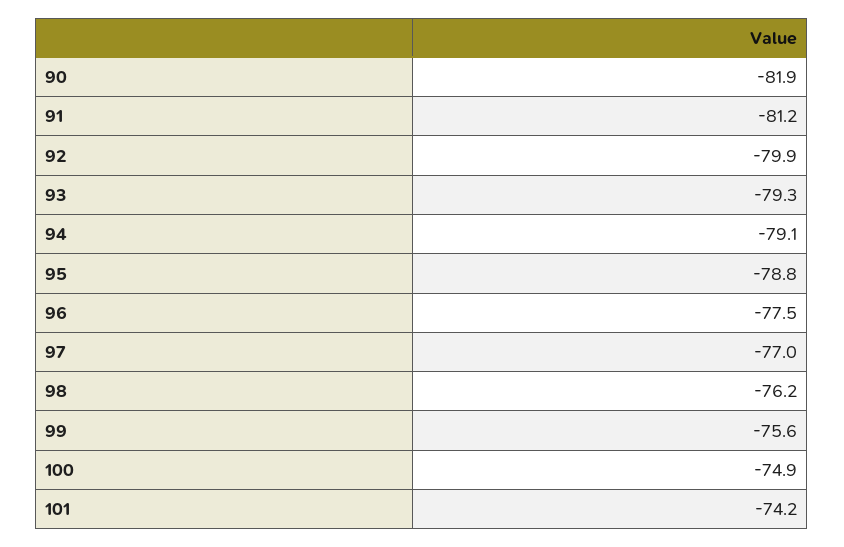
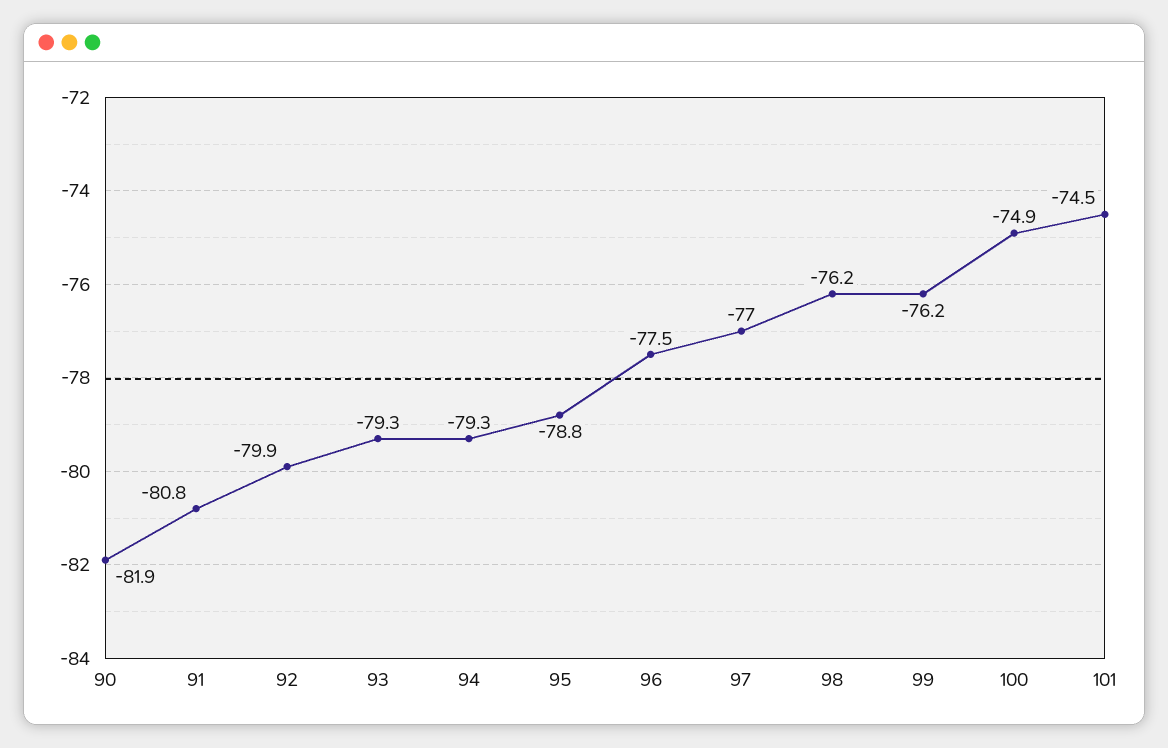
91: -81.2 -> -80.8
94: -79.1 -> -79.3
99: -75.6 -> -76.2
101: -74.2 -> -74.5

